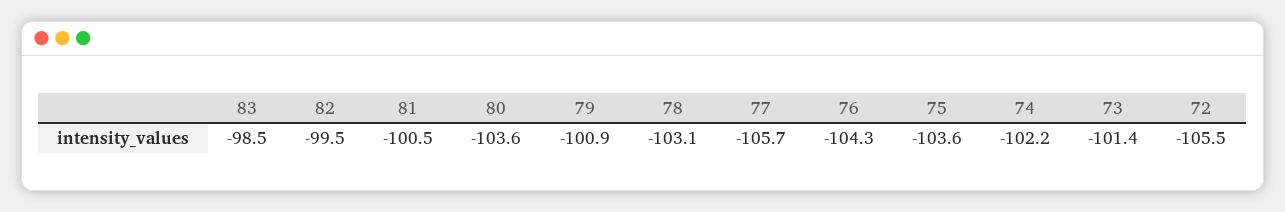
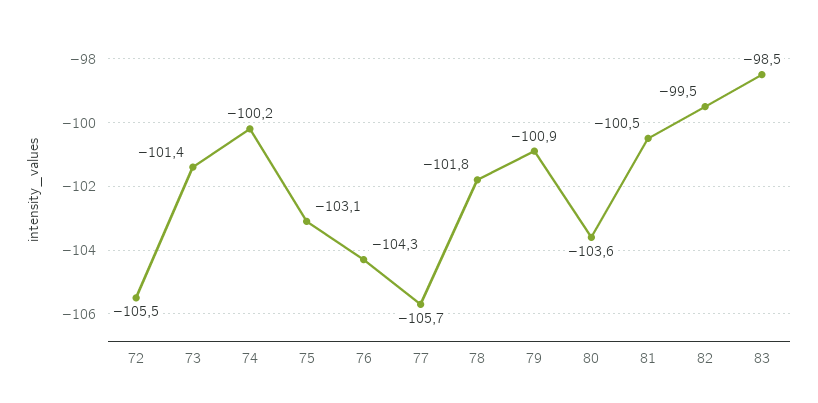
78: -103.1 -> -101.8
75: -103.6 -> -103.1
74: -102.2 -> -100.2

